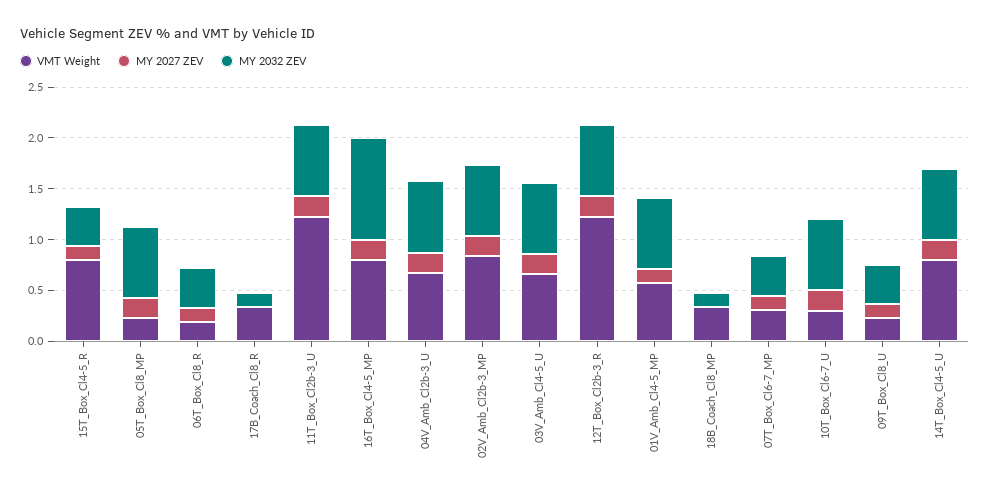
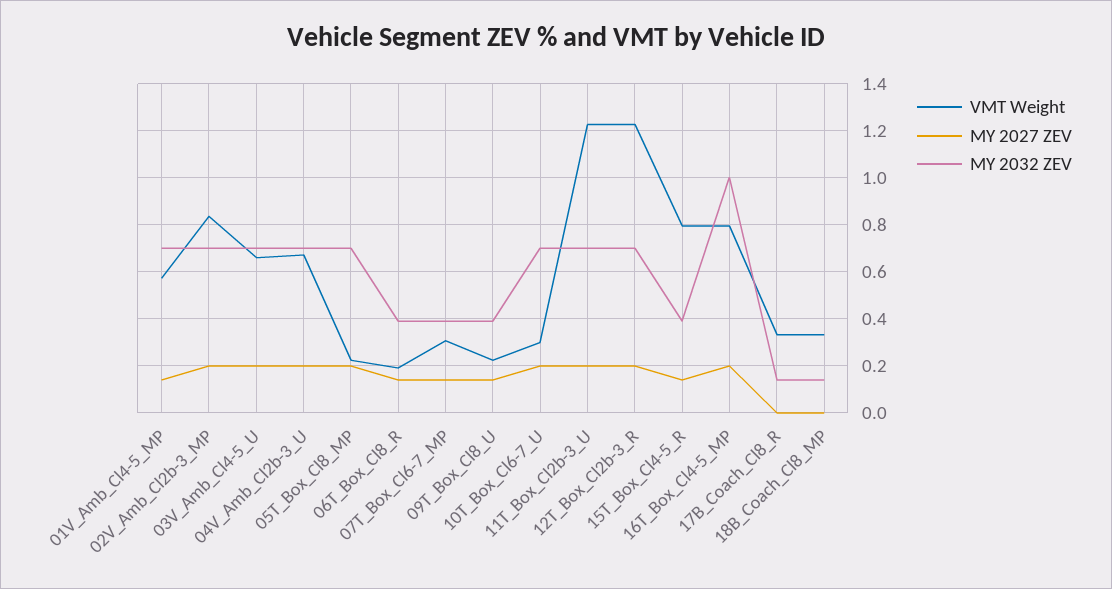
VMT Weight, 14T_Box_Cl4-5_U: 0.8 -> none
MY 2027 ZEV, 14T_Box_Cl4-5_U: 0.2 -> none
MY 2032 ZEV, 14T_Box_Cl4-5_U: 0.7 -> none

